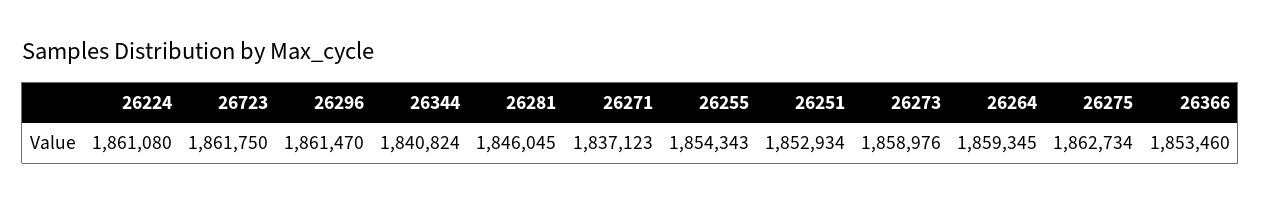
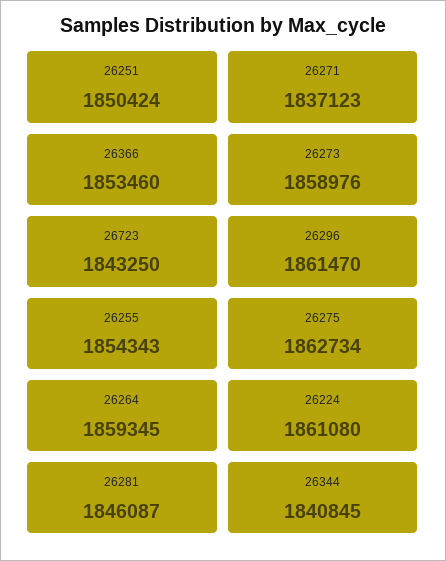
26723: 1861750 -> 1843250
26344: 1840824 -> 1840845
26281: 1846045 -> 1846087
26251: 1852934 -> 1850424

